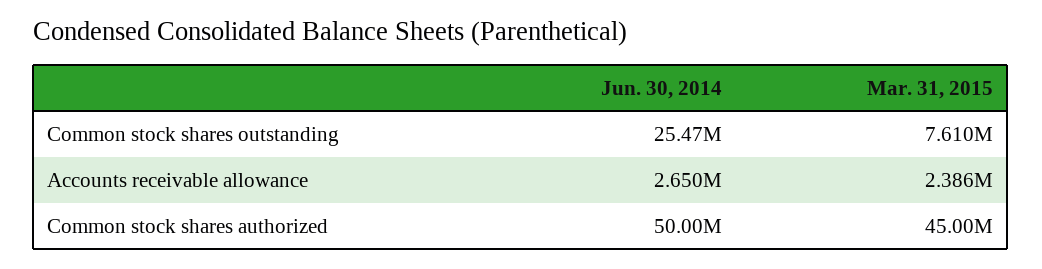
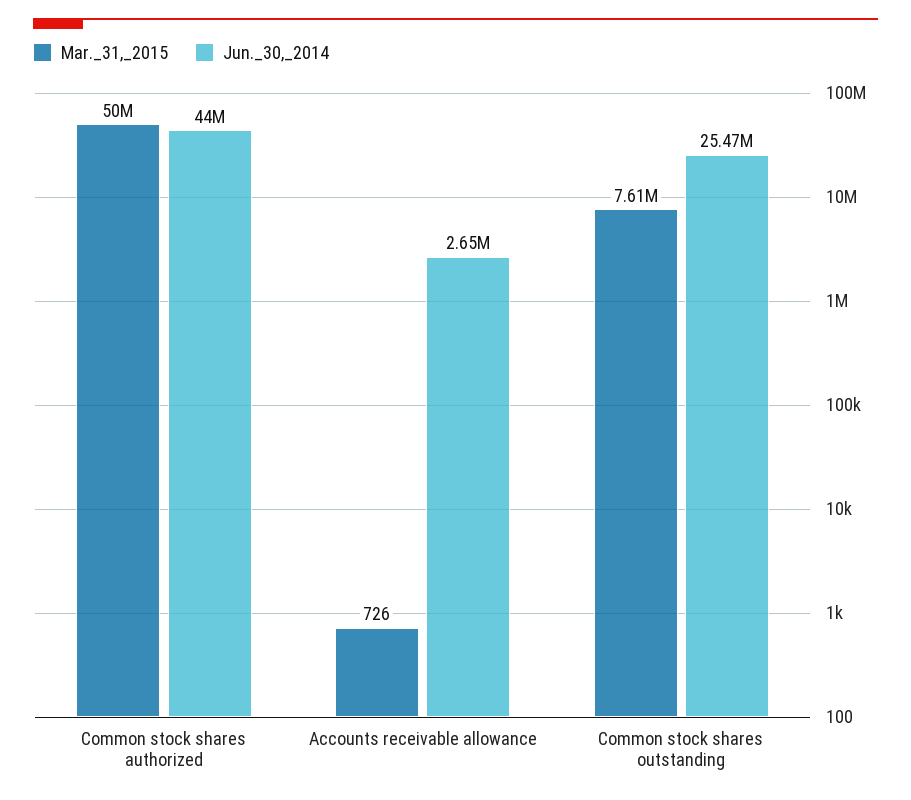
Mar. 31, 2015, Accounts receivable allowance: 2386000 -> 726
Jun. 30, 2014, Common stock shares authorized: 50000000 -> 44000000
Mar. 31, 2015, Common stock shares authorized: 45000000 -> 50000000

